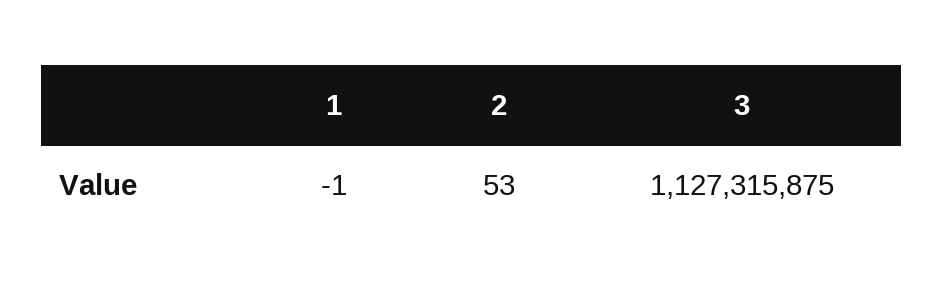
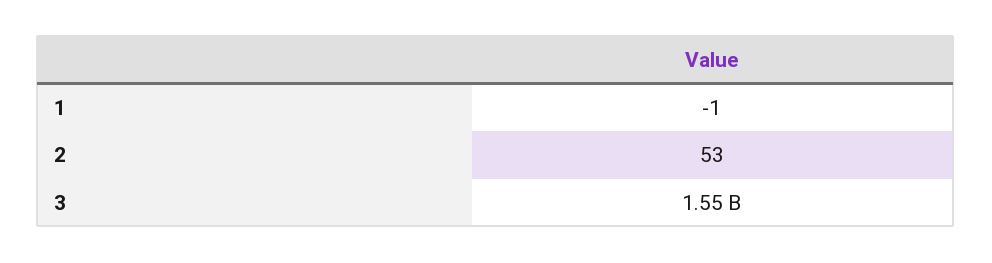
3: 1127315875 -> 1550000000

